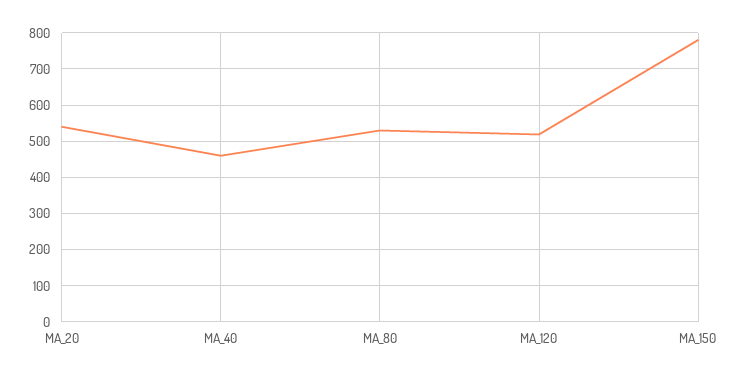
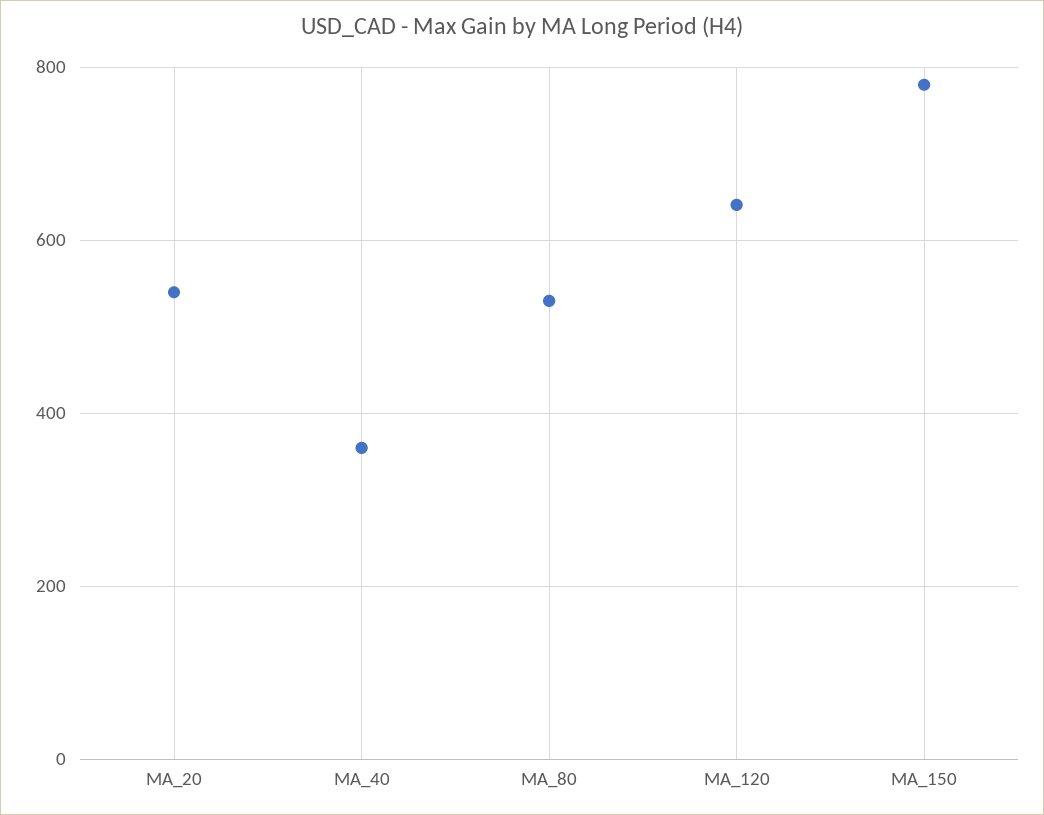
MA_40: 460 -> 360
MA_120: 520 -> 640

